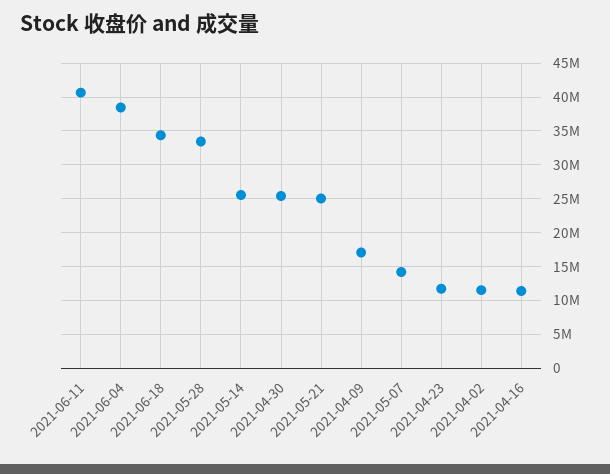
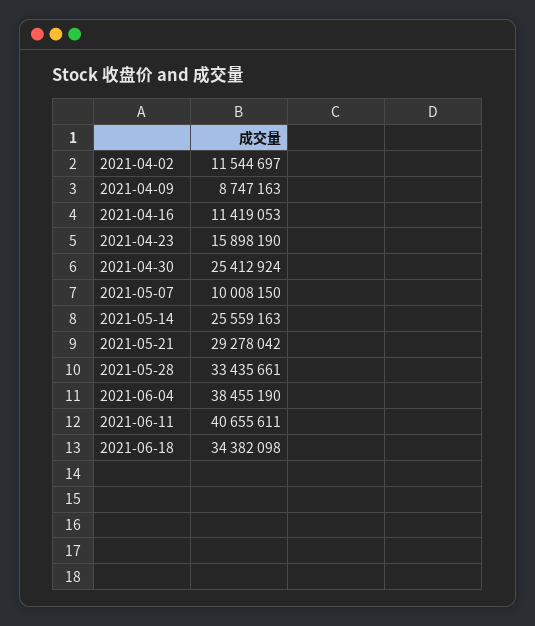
2021-05-21: 25000000 -> 29278042
2021-04-09: 17000000 -> 8747163
2021-05-07: 14000000 -> 10008150
2021-04-23: 12000000 -> 15898190

